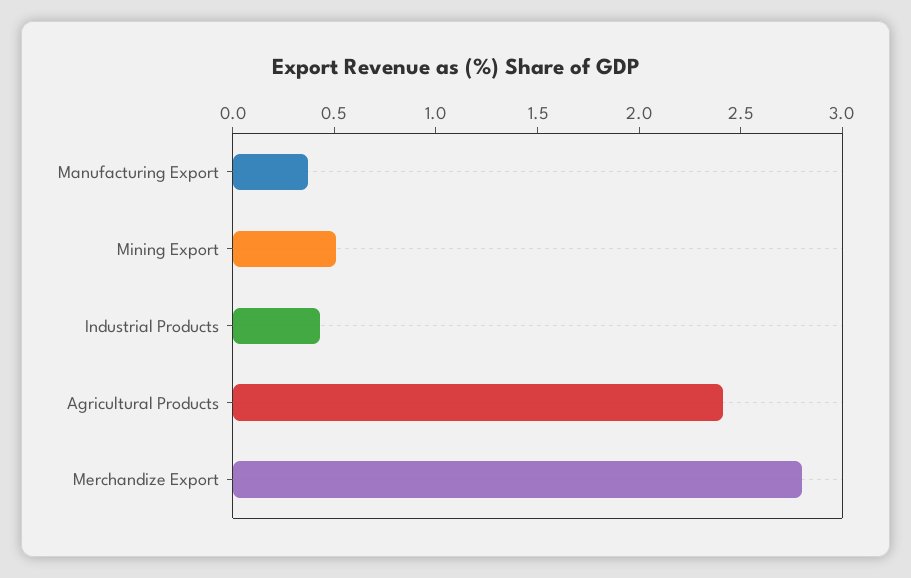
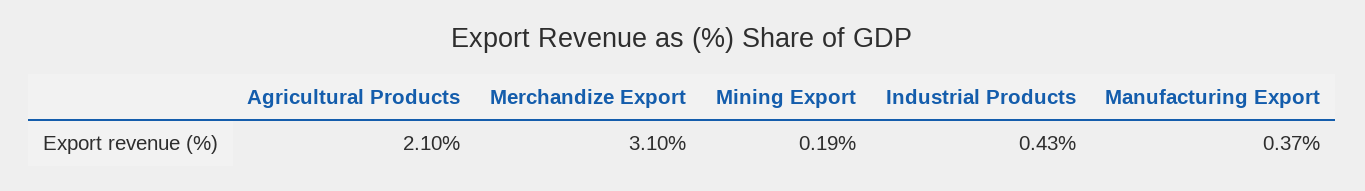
Mining Export: 0.5 -> 0.19
Agricultural Products: 2.4 -> 2.1
Merchandize Export: 2.8 -> 3.1

